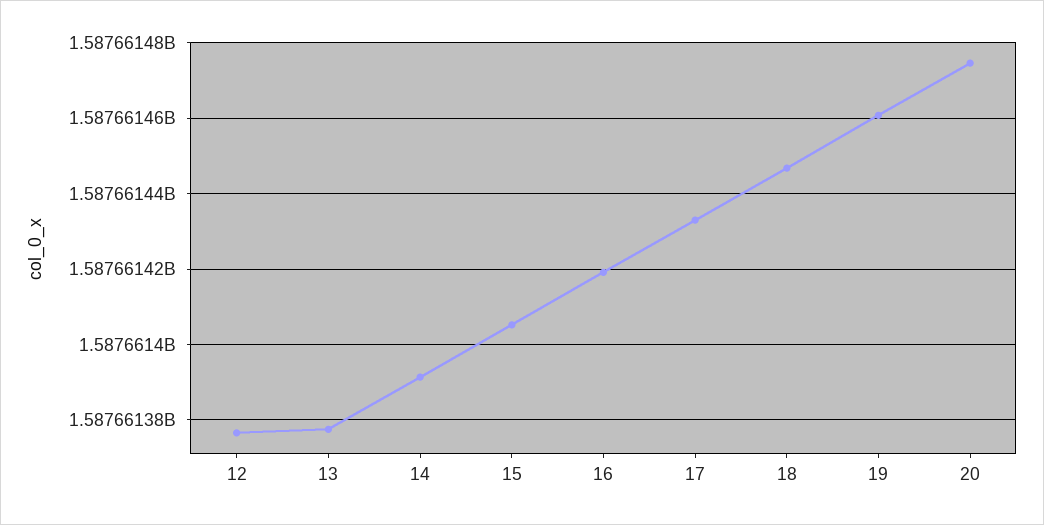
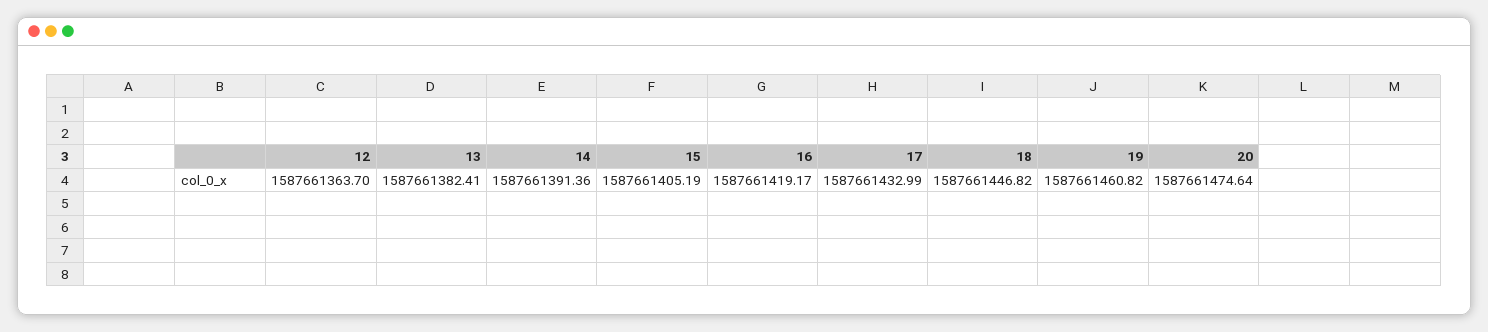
12: 1587661376 -> 1587661363.7
13: 1587661378 -> 1587661382.41

